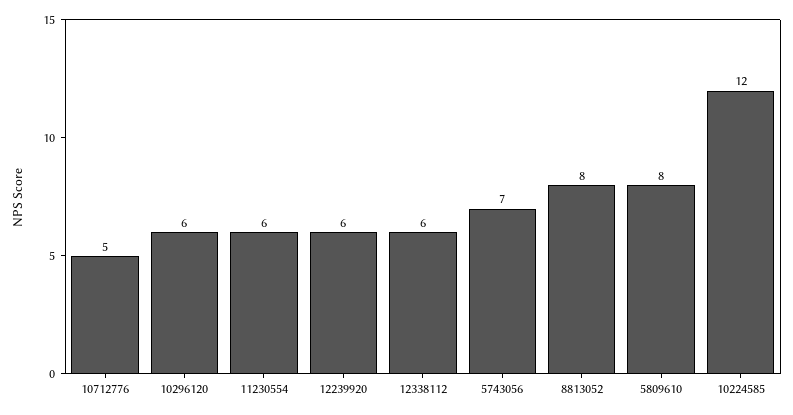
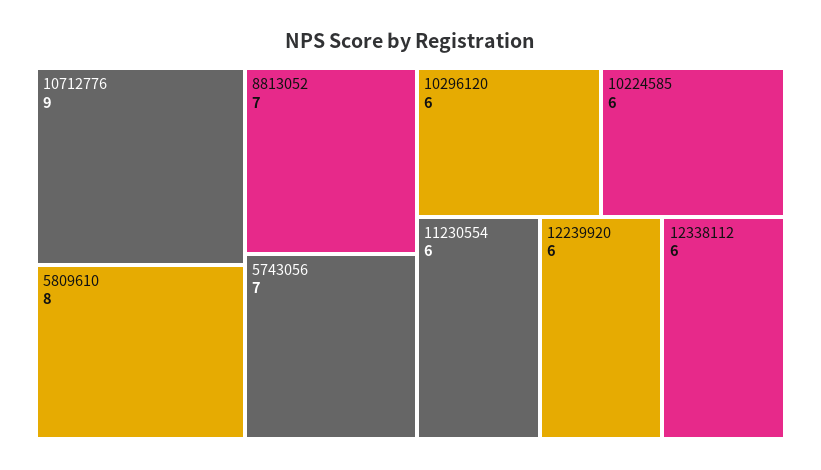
10712776: 5 -> 9
8813052: 8 -> 7
10224585: 12 -> 6

